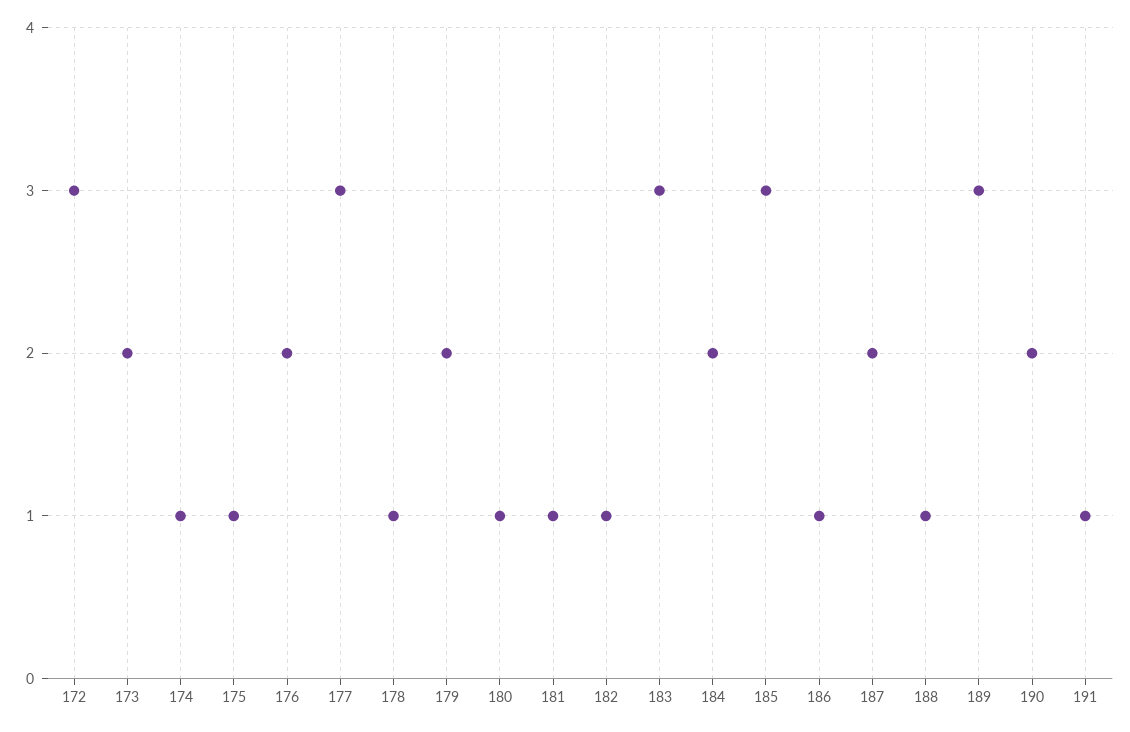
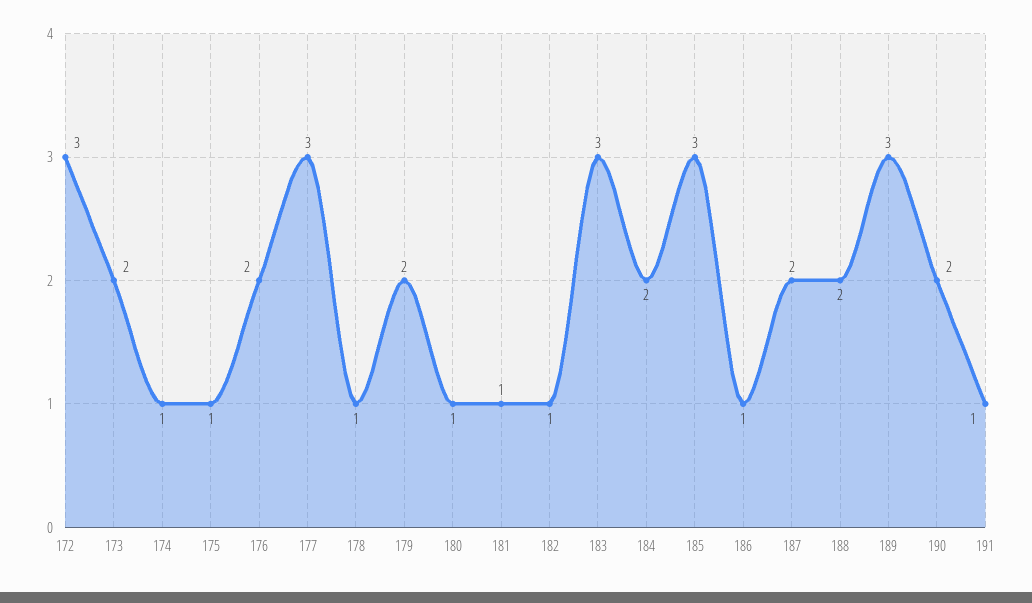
188: 1 -> 2

